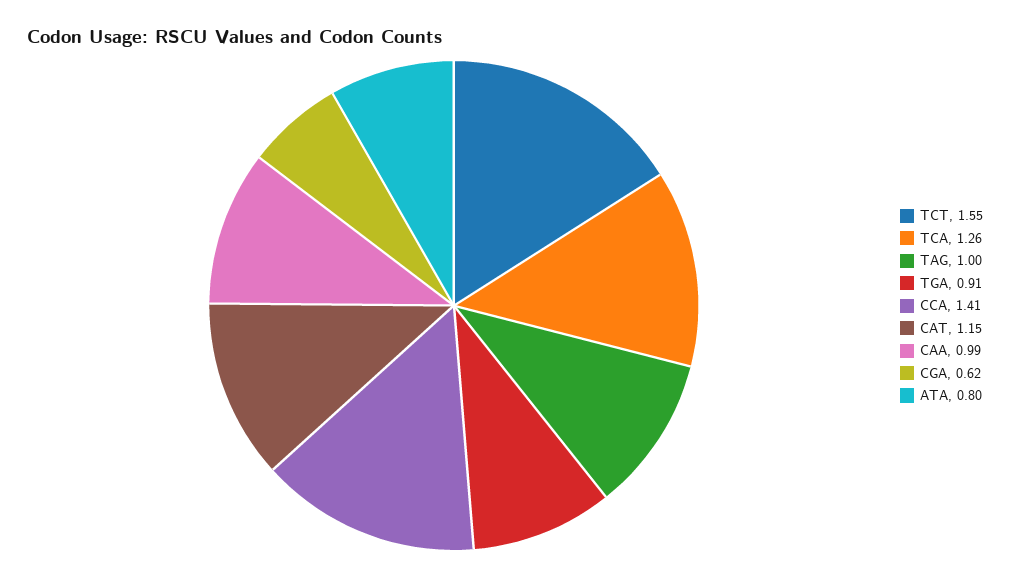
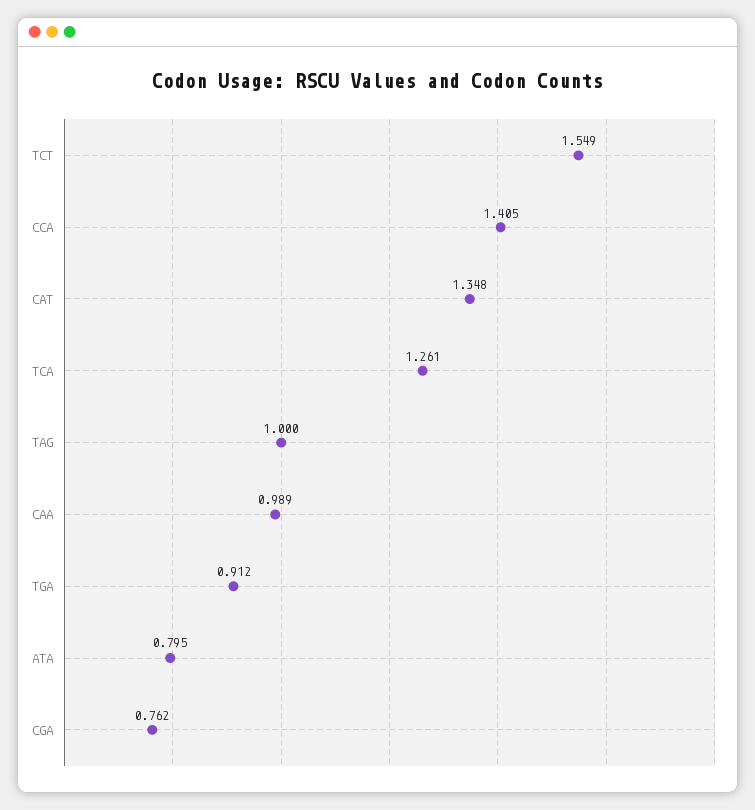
CAT: 1.15 -> 1.348
CGA: 0.62 -> 0.762

